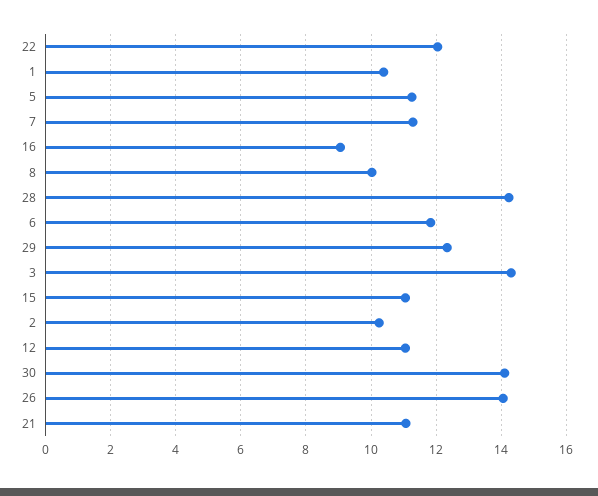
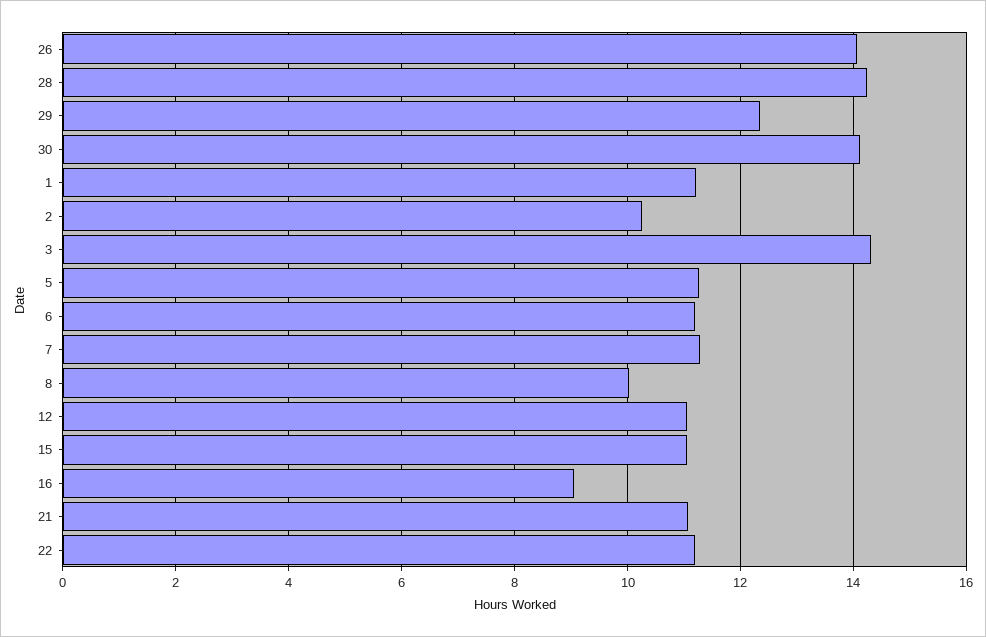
22: 12 -> 11.2
1: 10.4 -> 11.2
6: 11.8 -> 11.2

